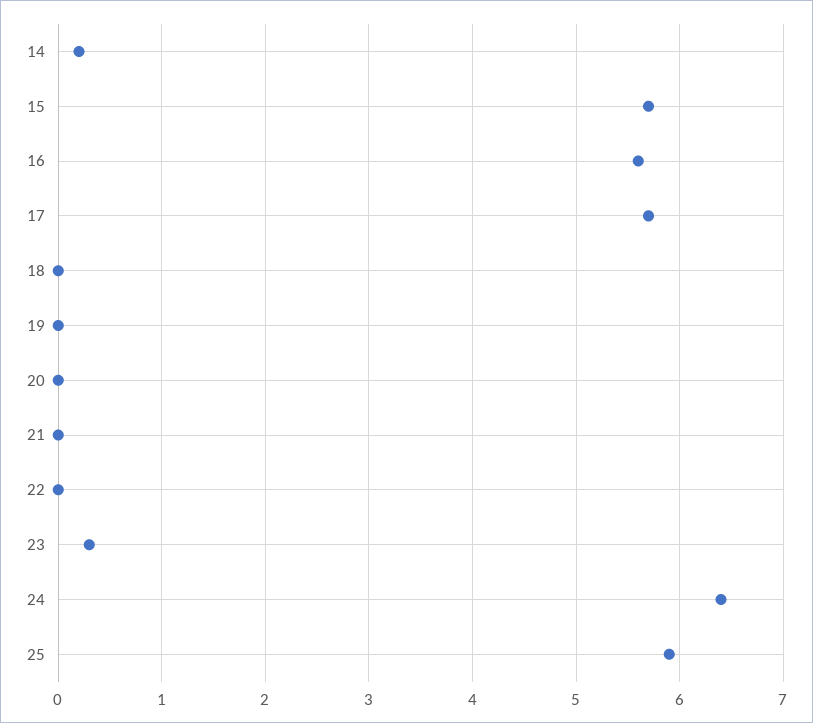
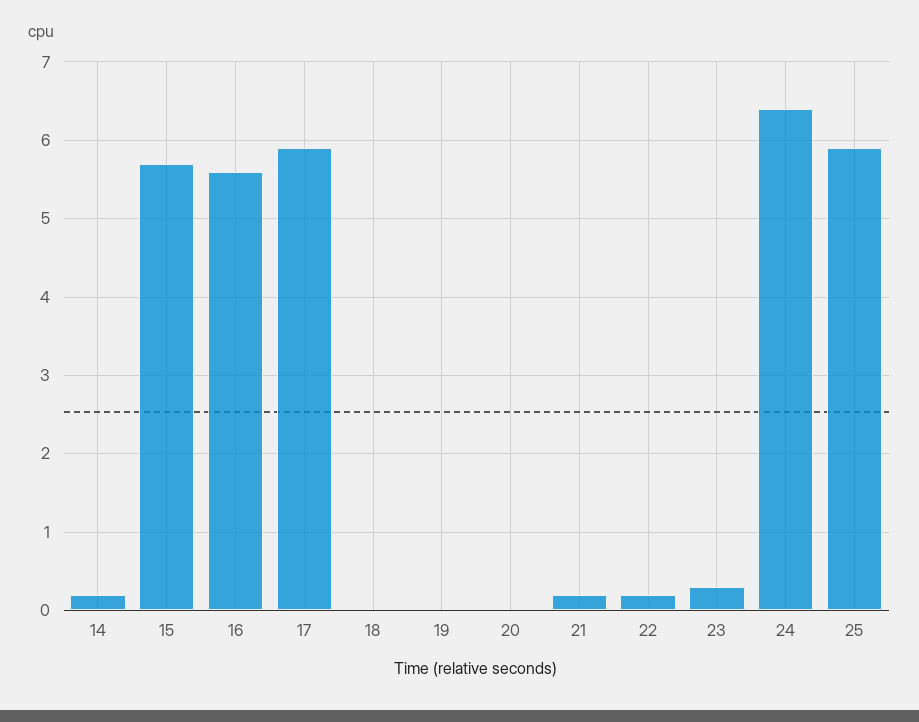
17: 5.7 -> 5.9
21: 0 -> 0.2
22: 0 -> 0.2

